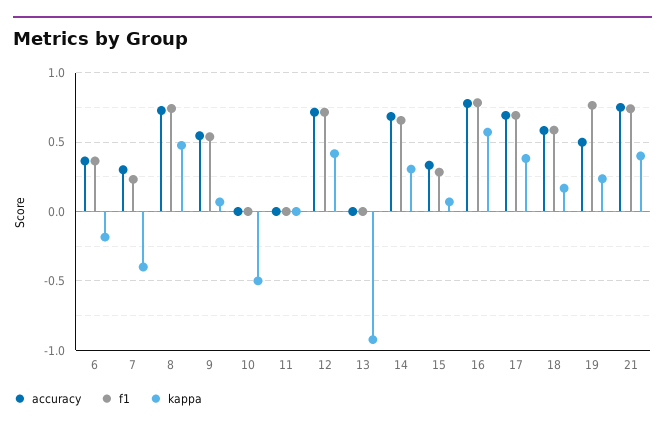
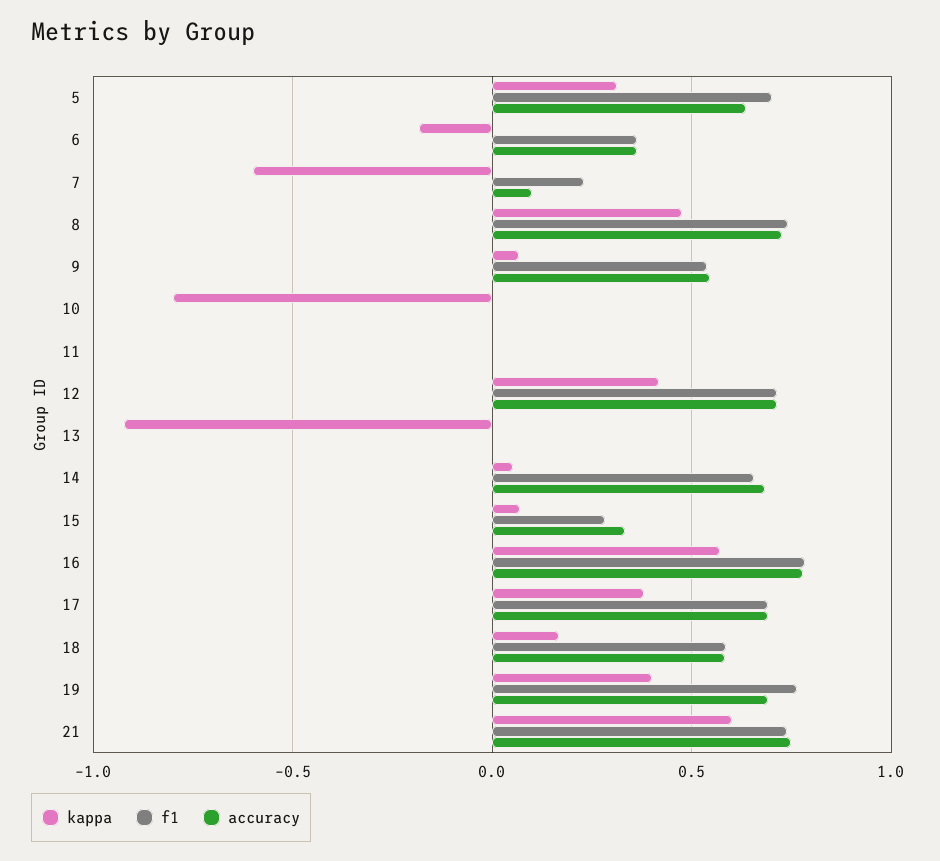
accuracy, 7: 0.3 -> 0.1
kappa, 7: -0.4 -> -0.6
kappa, 10: -0.5 -> -0.8
kappa, 14: 0.3 -> 0.05
accuracy, 19: 0.5 -> 0.7
kappa, 19: 0.25 -> 0.4
kappa, 21: 0.4 -> 0.6
kappa, 5: none -> 0.3
f1, 5: none -> 0.7
accuracy, 5: none -> 0.65

